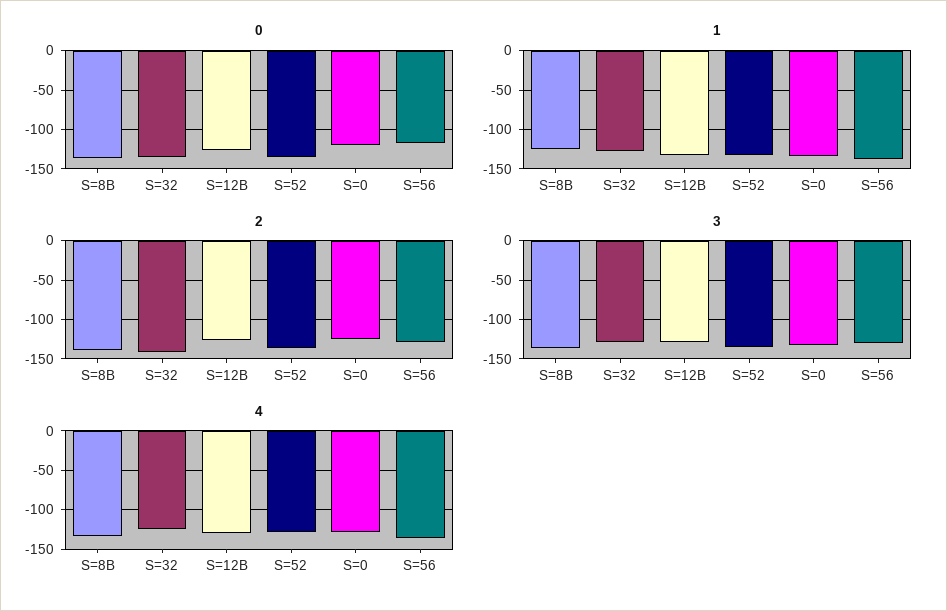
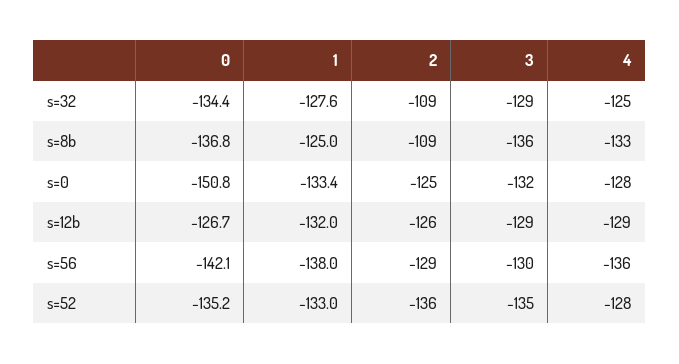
0, S=0: -120 -> -150.8
0, S=56: -120 -> -142.1
2, S=8B: -140 -> -109
2, S=32: -140 -> -109

